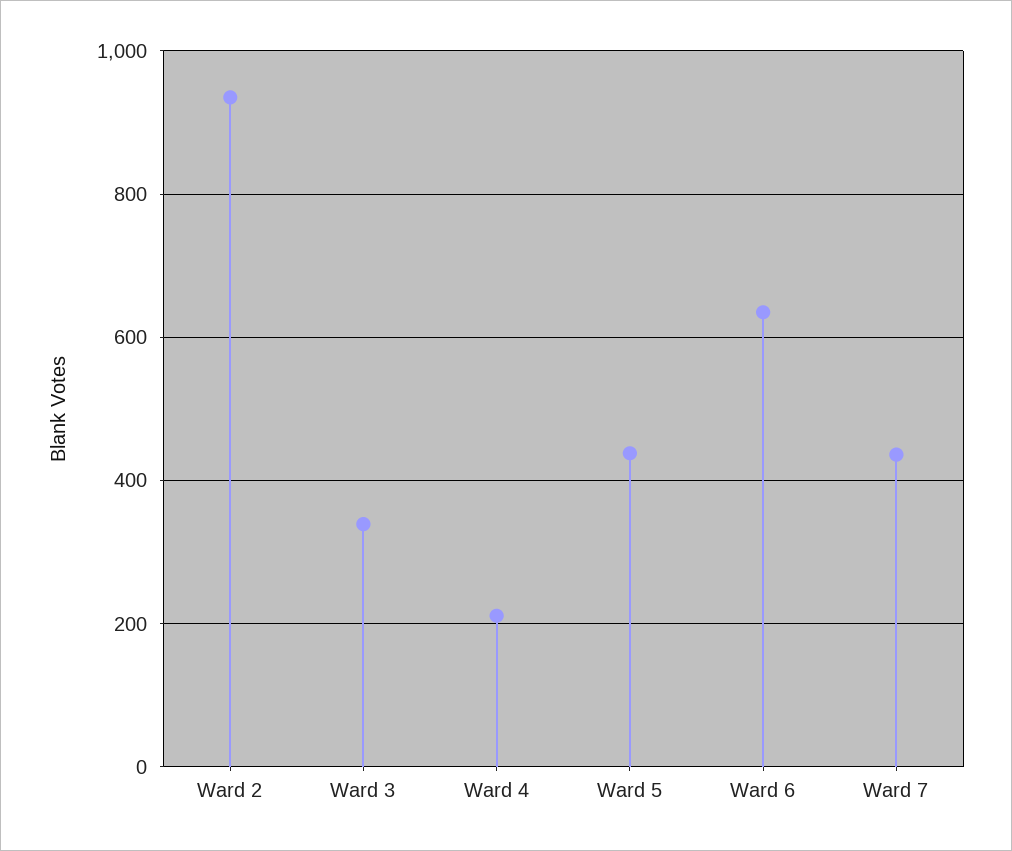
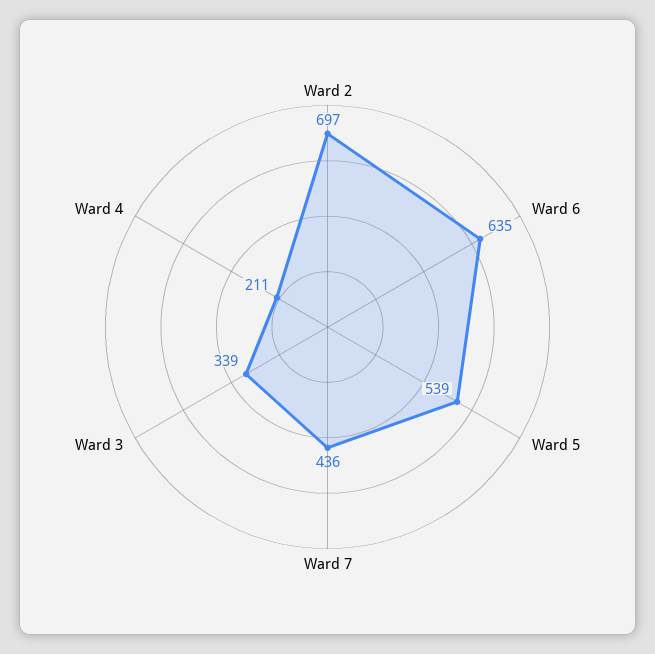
Ward 2: 940 -> 697
Ward 5: 440 -> 539

